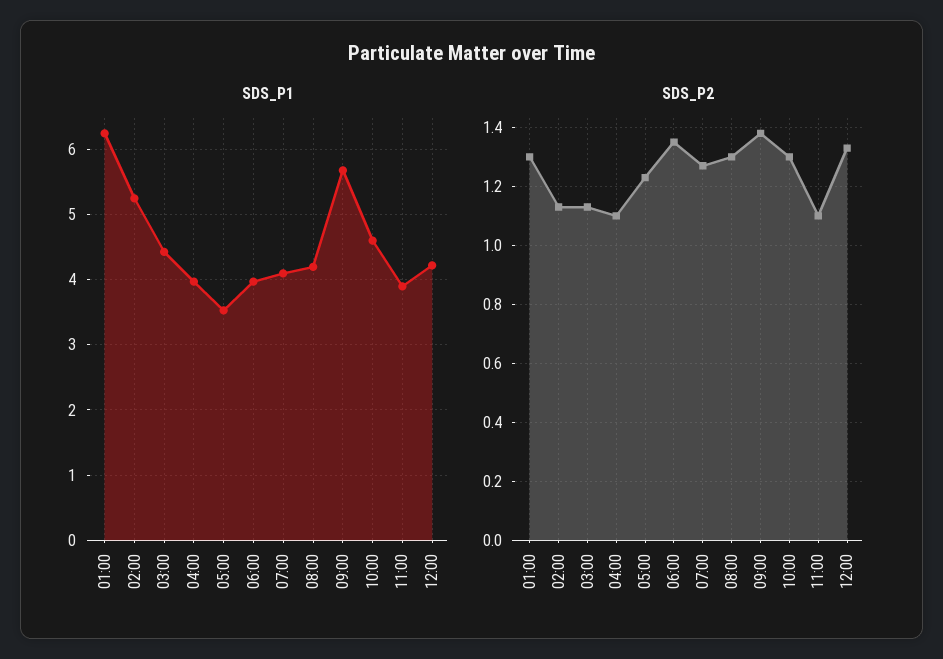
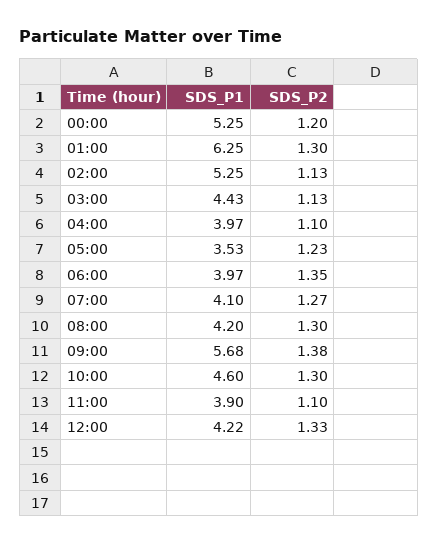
SDS_P1, 00:00: none -> 5.25
SDS_P2, 00:00: none -> 1.2

